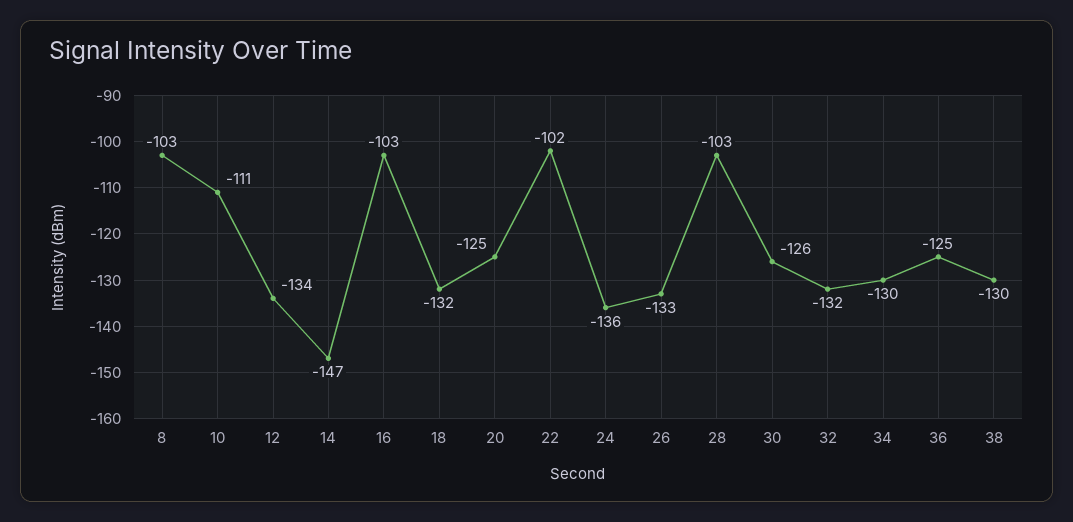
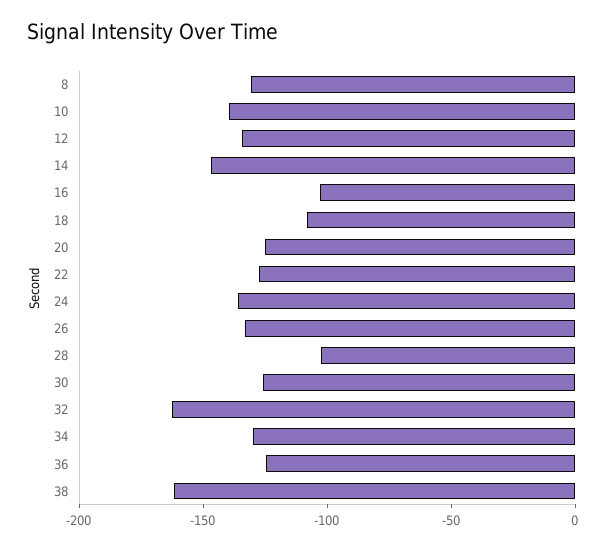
8: -103 -> -130
10: -111 -> -140
18: -132 -> -110
22: -102 -> -130
32: -132 -> -160
38: -130 -> -160

